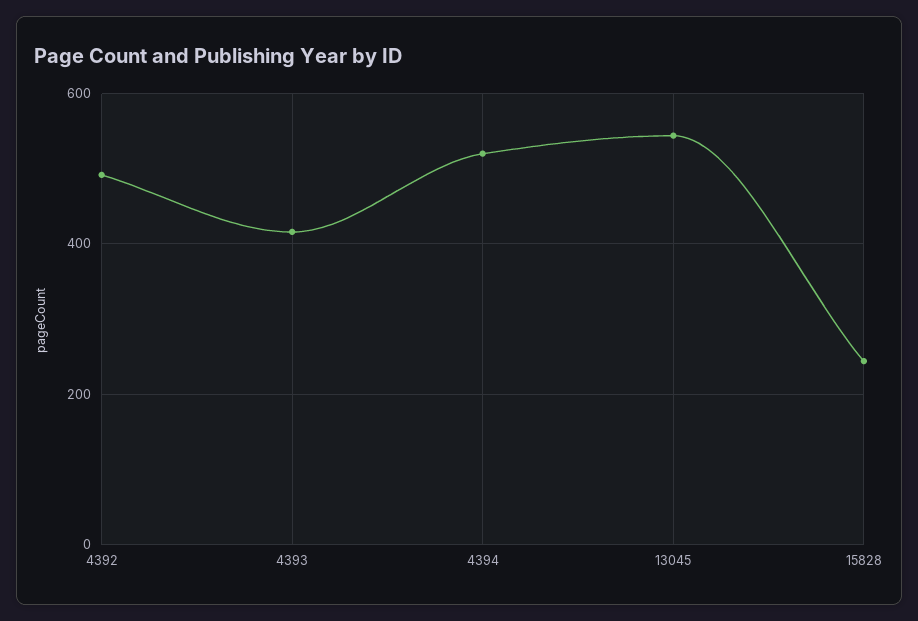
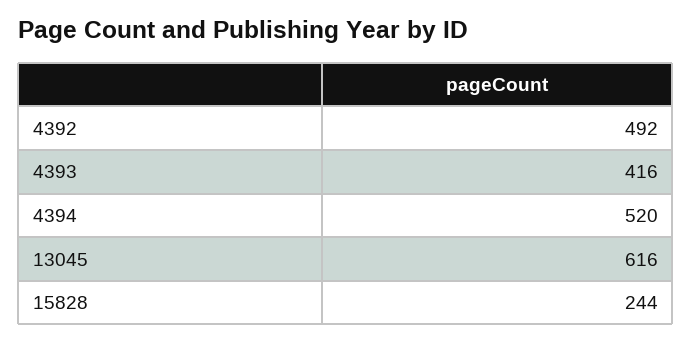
13045: 540 -> 616

